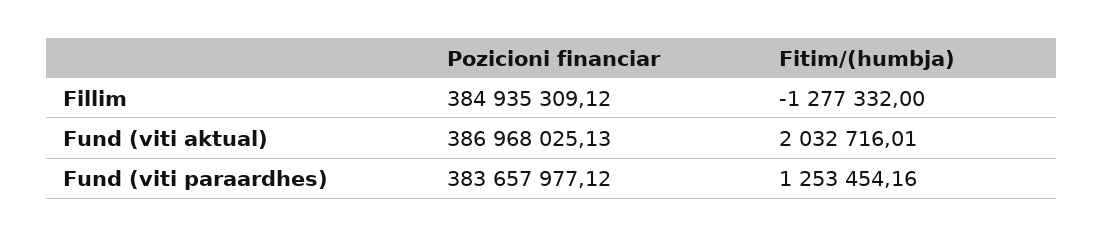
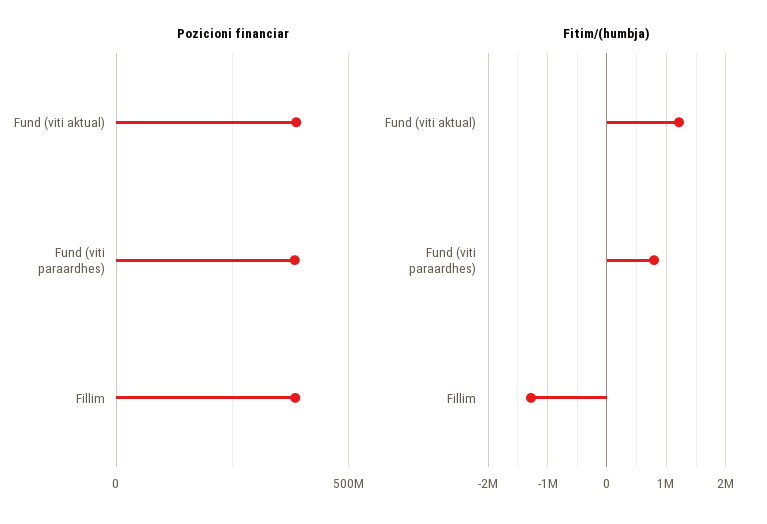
Fitim/(humbja), Fund (viti aktual): 2032716.01 -> 1200000
Fitim/(humbja), Fund (viti paraardhes): 1253454.16 -> 800000

